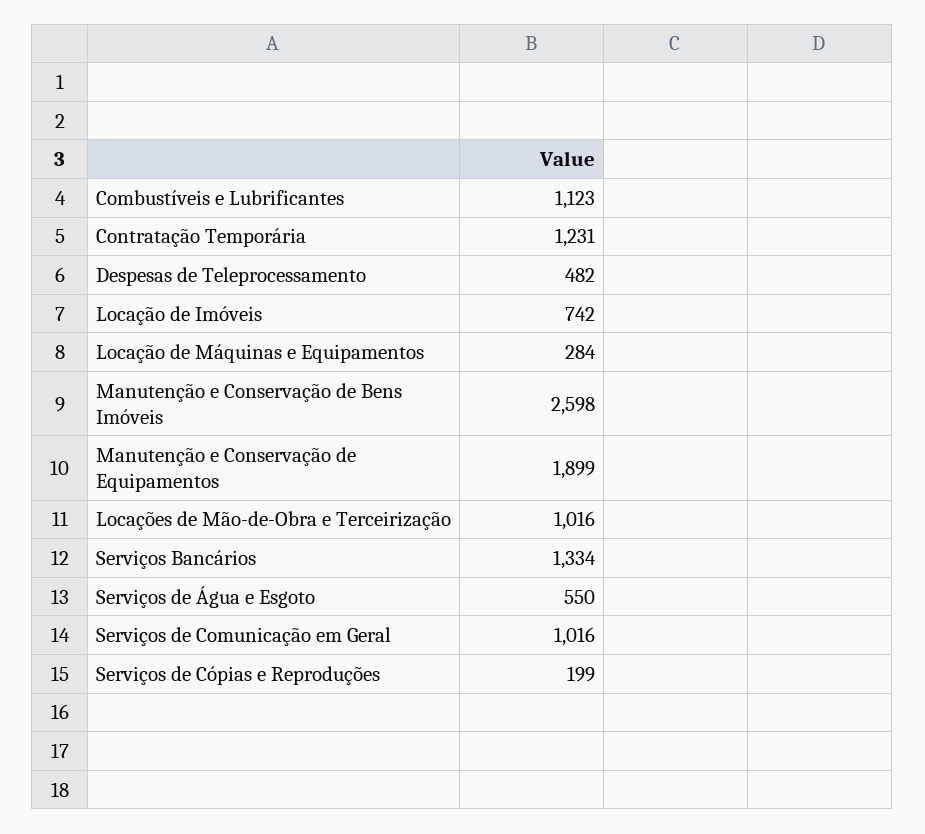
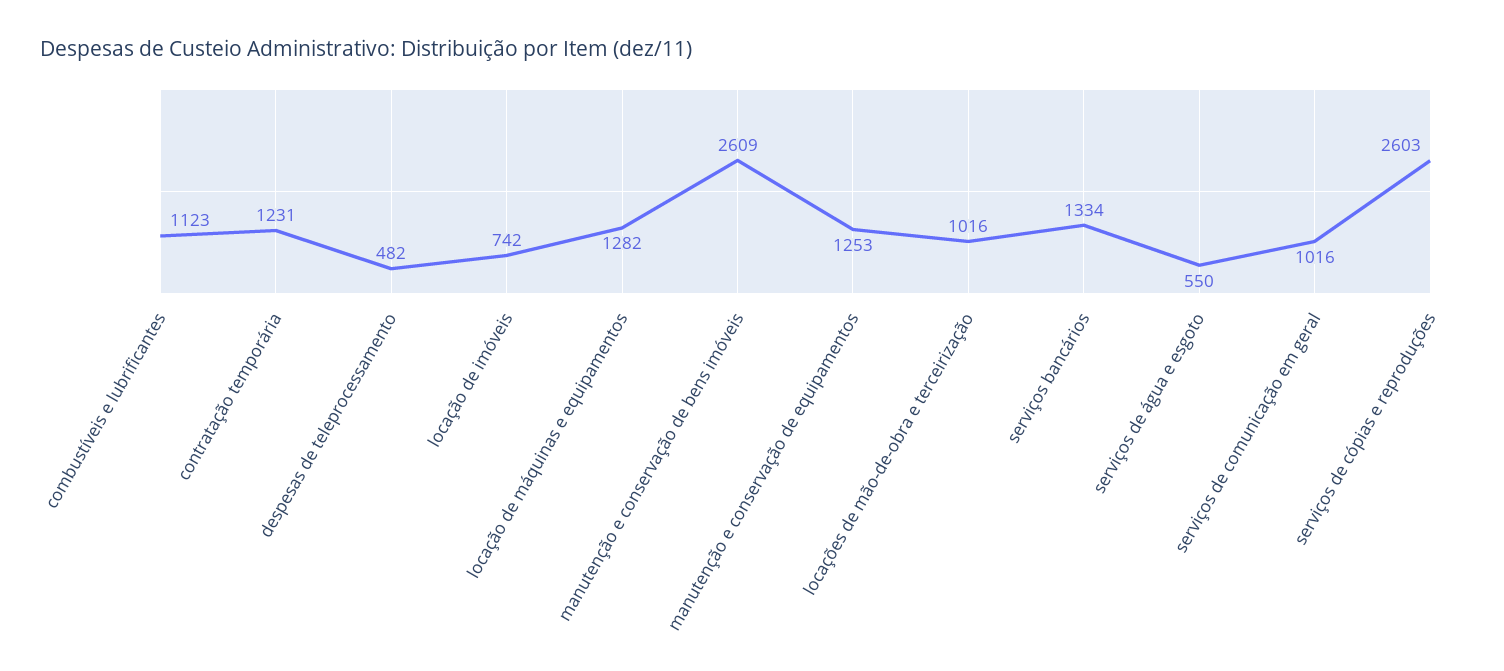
Locação de Máquinas e Equipamentos: 284 -> 1282
Manutenção e Conservação de Bens Imóveis: 2598 -> 2609
Manutenção e Conservação de Equipamentos: 1899 -> 1253
Serviços de Cópias e Reproduções: 199 -> 2603

